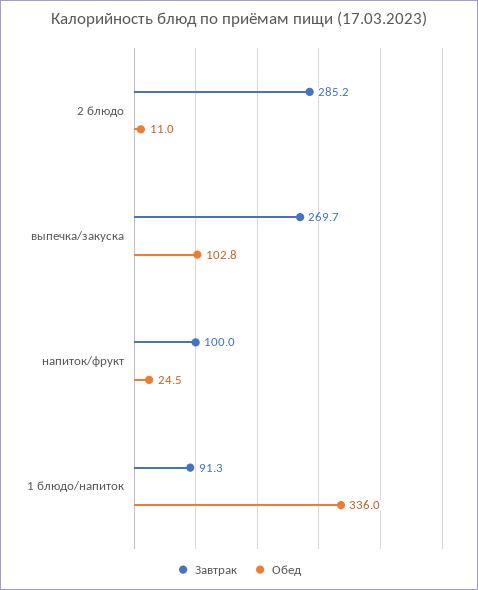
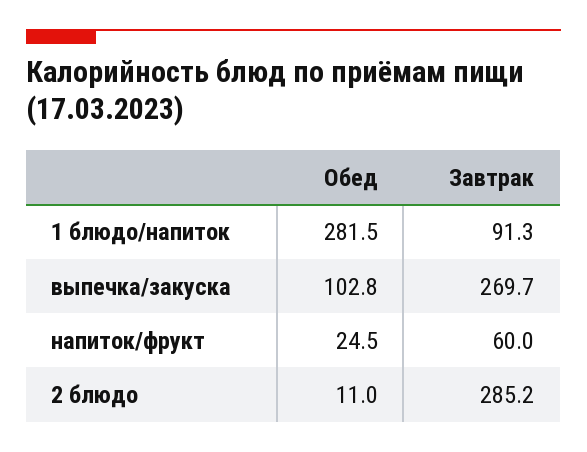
Завтрак, напиток/фрукт: 100 -> 60
Обед, 1 блюдо/напиток: 336 -> 281.5

